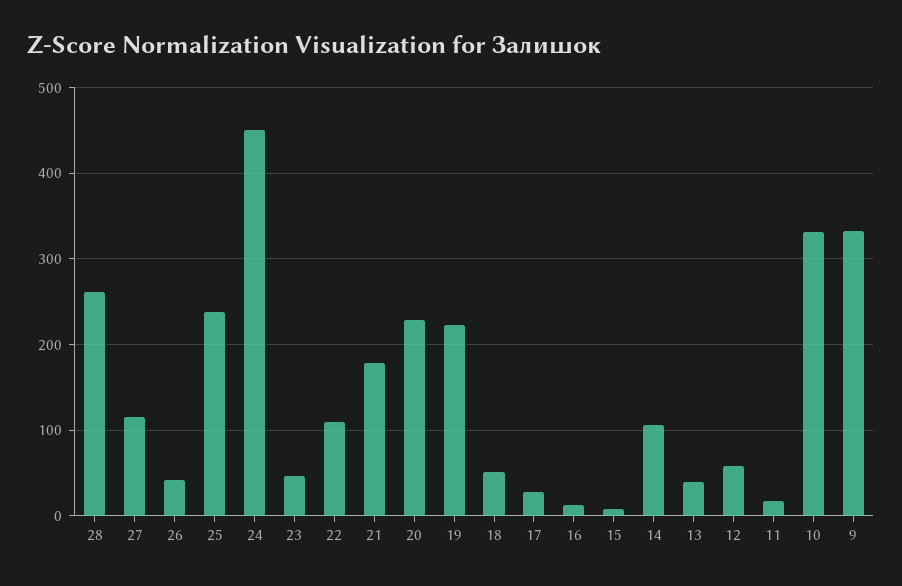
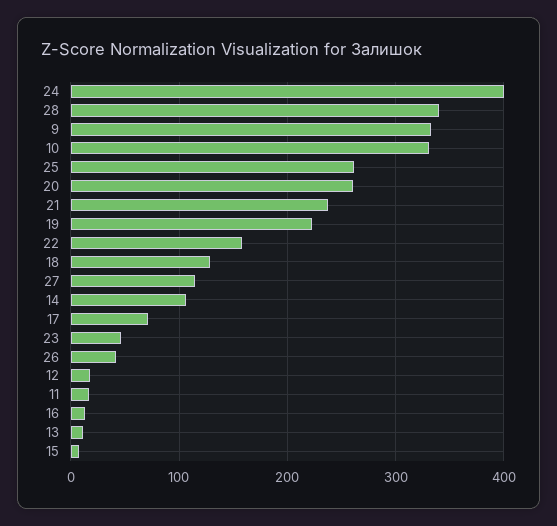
28: 260 -> 340
25: 240 -> 260
24: 450 -> 400
22: 110 -> 160
21: 180 -> 240
20: 230 -> 260
18: 50 -> 130
17: 30 -> 70
13: 40 -> 10
12: 60 -> 20

